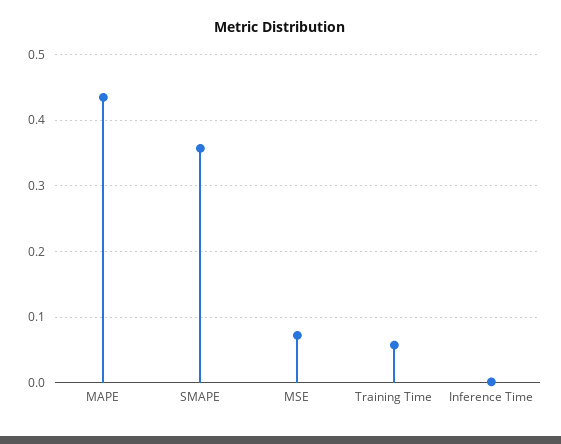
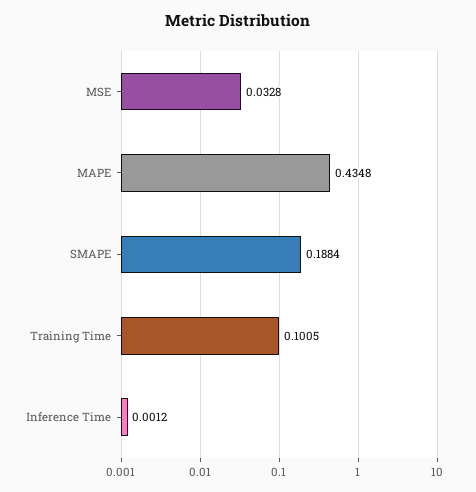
SMAPE: 0.36 -> 0.1884
MSE: 0.07 -> 0.0328
Training Time: 0.06 -> 0.1005

